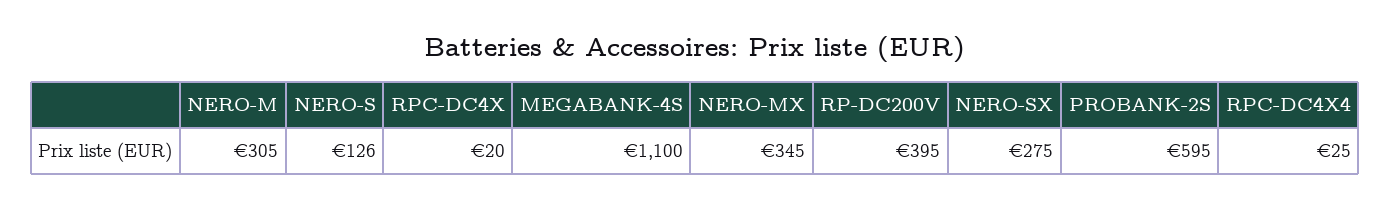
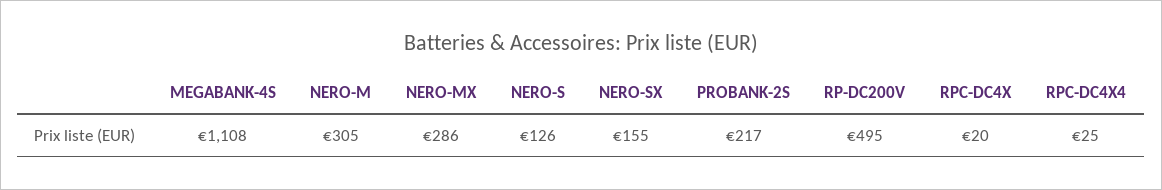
MEGABANK-4S: 1100 -> 1108
NERO-MX: 345 -> 286
RP-DC200V: 395 -> 495
NERO-SX: 275 -> 155
PROBANK-2S: 595 -> 217

